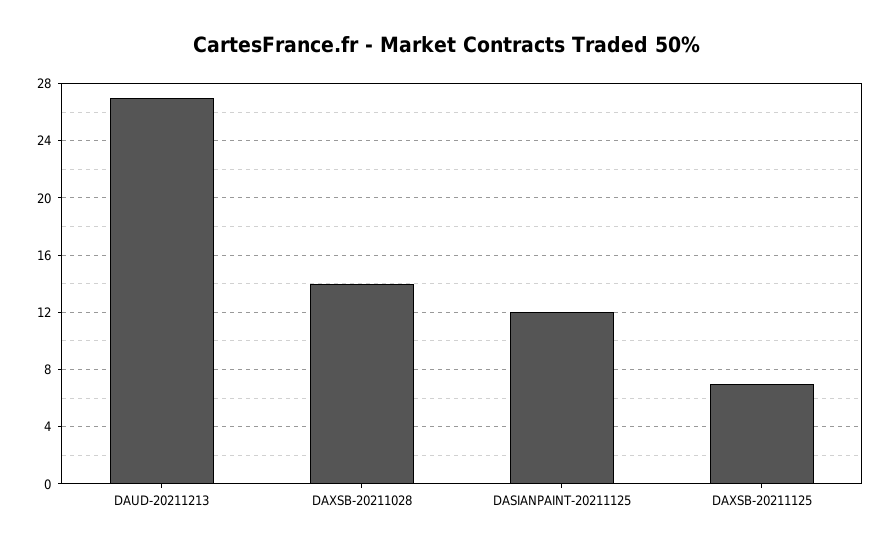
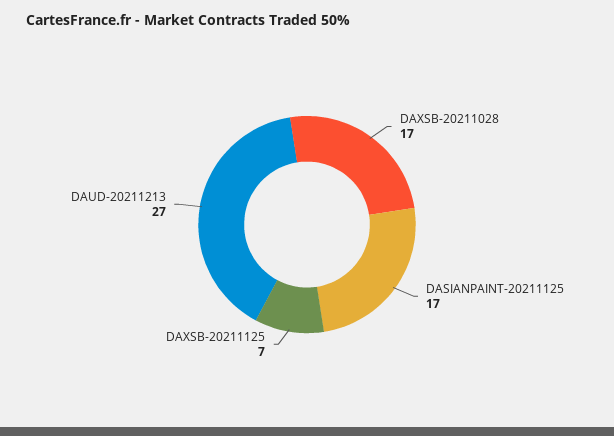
DAXSB-20211028: 14 -> 17
DASIANPAINT-20211125: 12 -> 17

